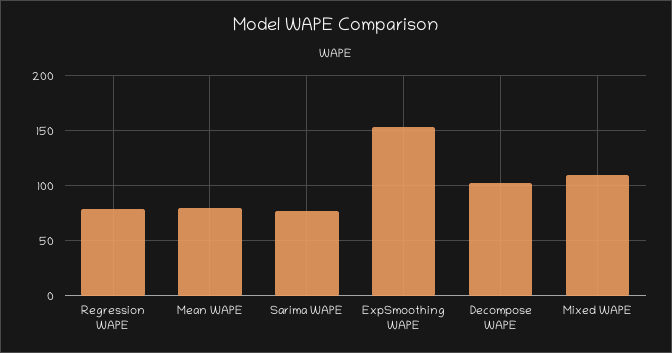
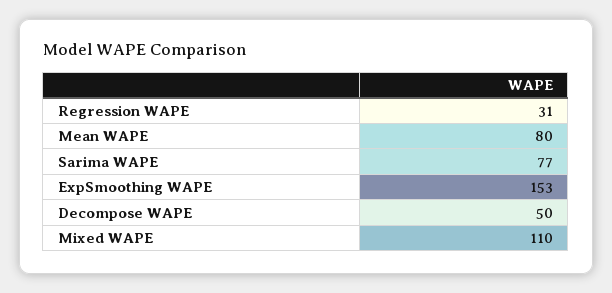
Regression WAPE: 80 -> 31
Decompose WAPE: 100 -> 50

